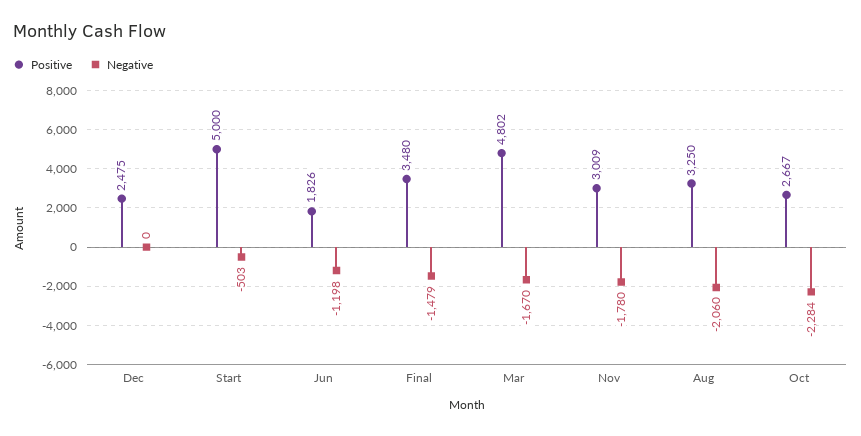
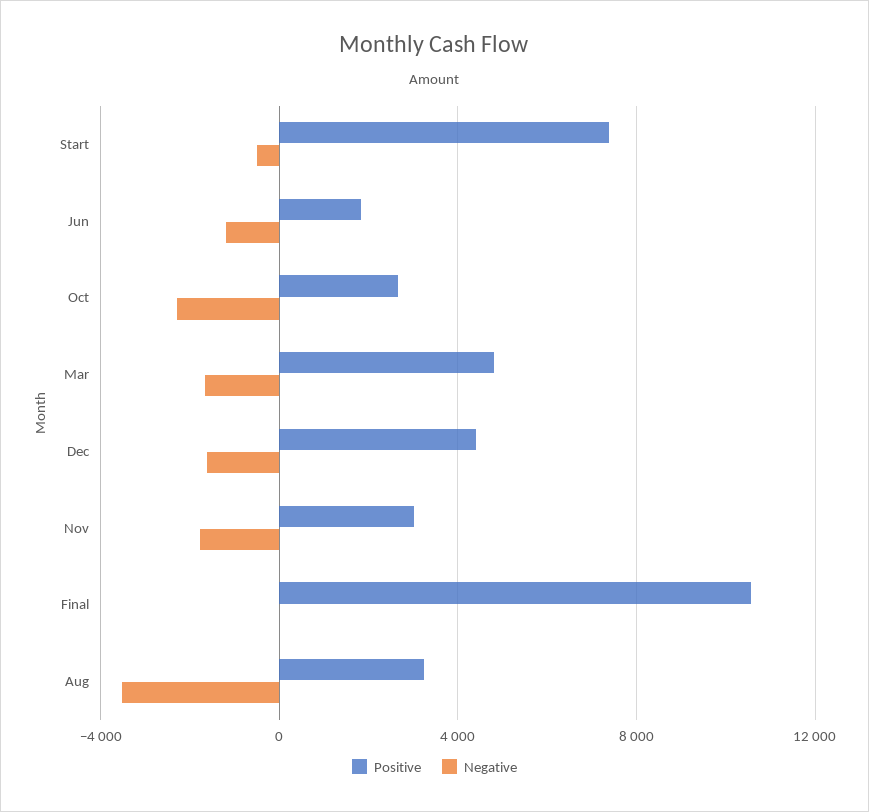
Positive, Dec: 2475 -> 4500
Negative, Dec: 0 -> -1500
Positive, Start: 5000 -> 7500
Positive, Final: 3480 -> 10500
Negative, Final: -1479 -> 0
Negative, Aug: -2060 -> -3500

